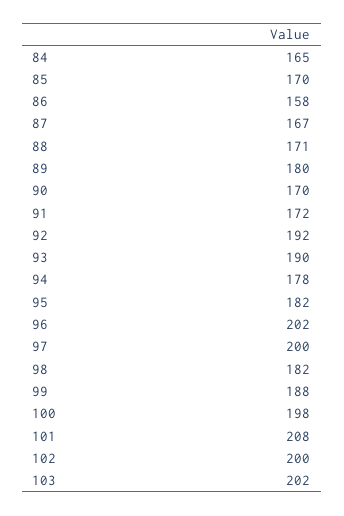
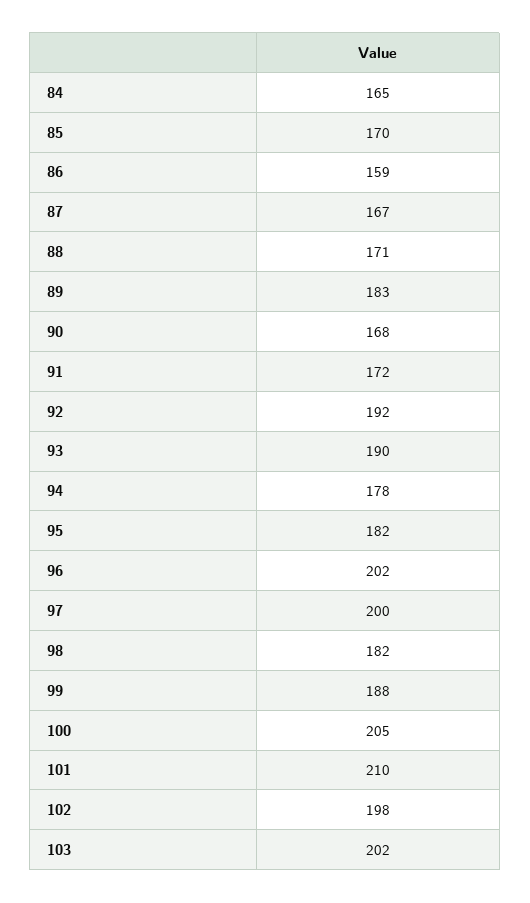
86: 158 -> 159
89: 180 -> 183
90: 170 -> 168
100: 198 -> 205
101: 208 -> 210
102: 200 -> 198

